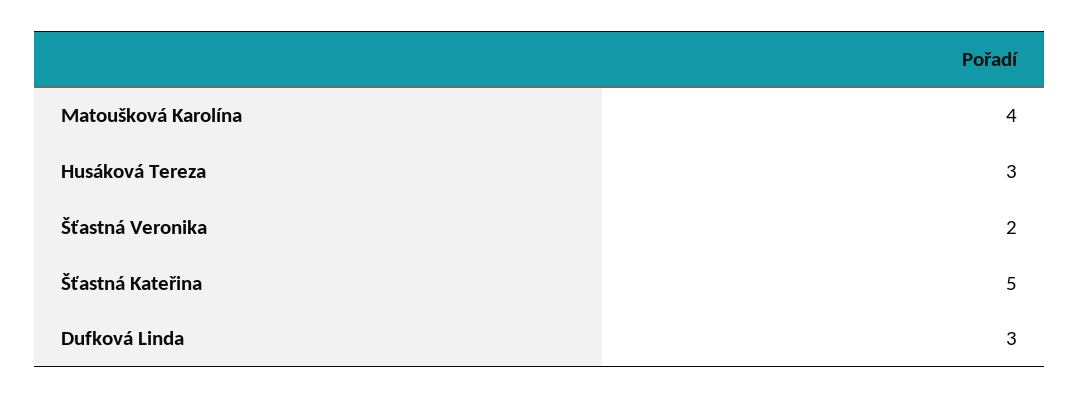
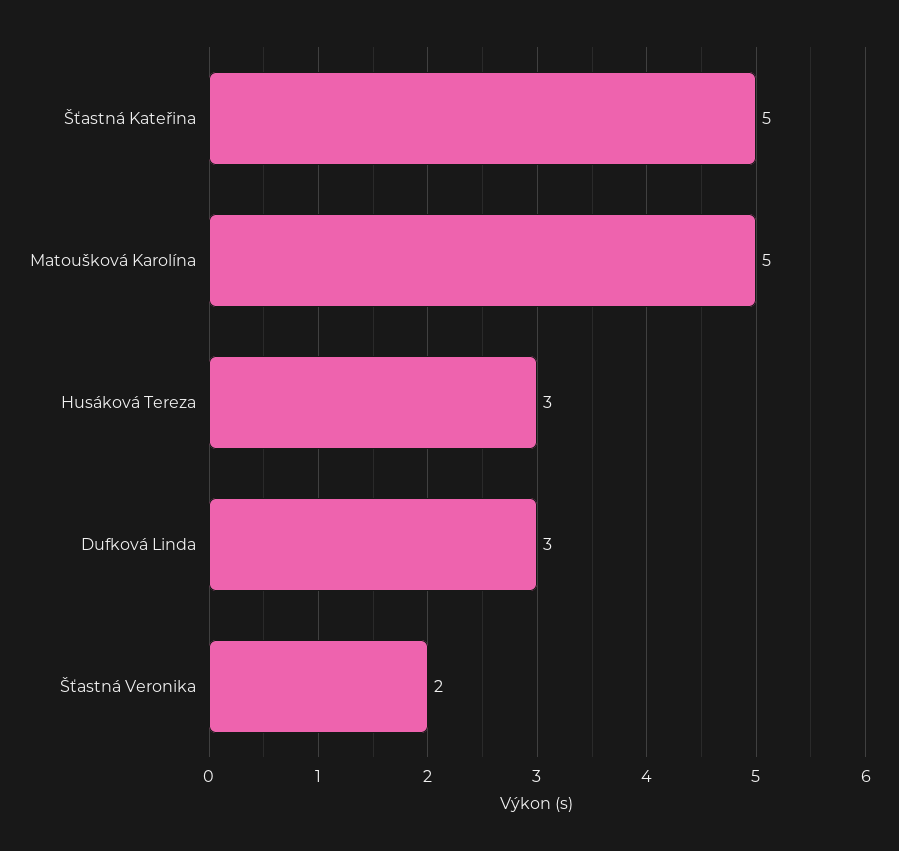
Matoušková Karolína: 4 -> 5

